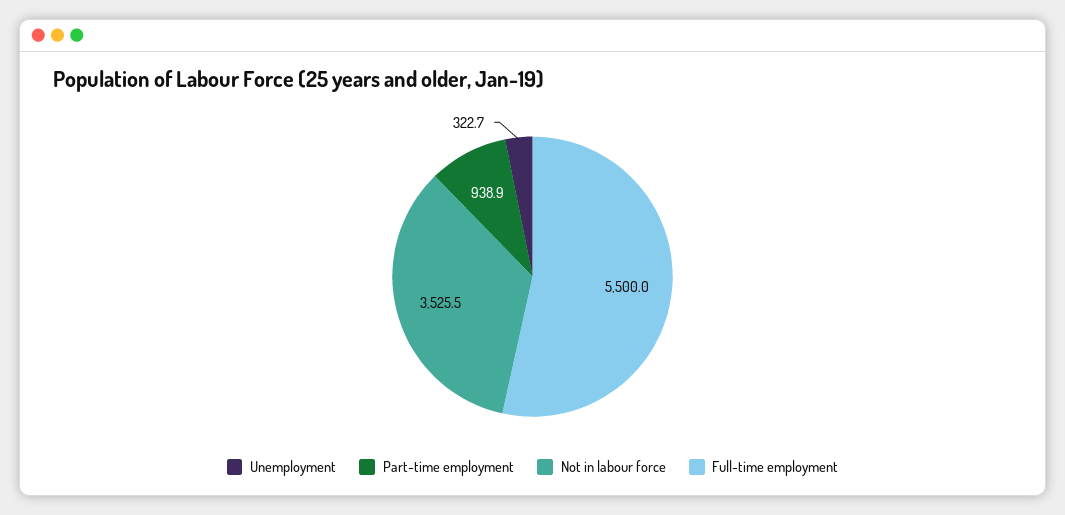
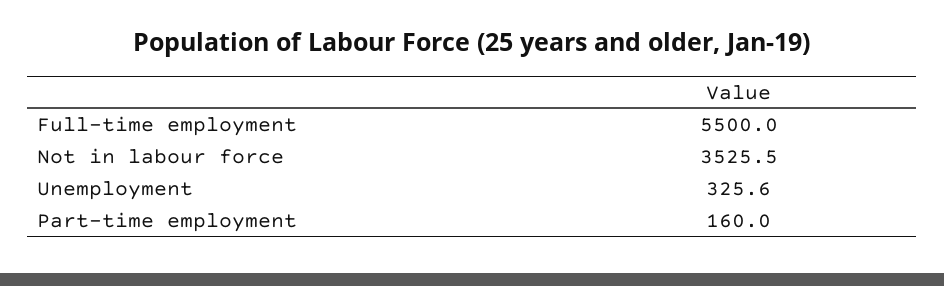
Unemployment: 322.7 -> 325.6
Part-time employment: 938.9 -> 160

